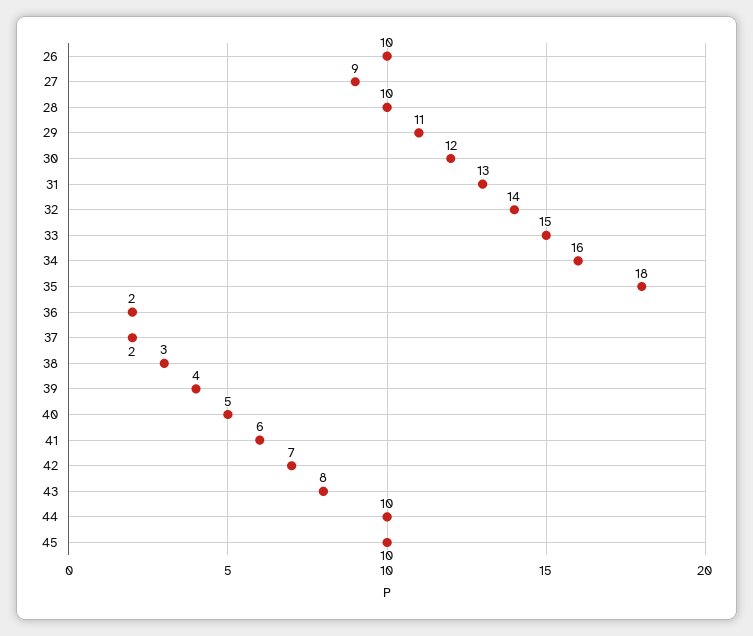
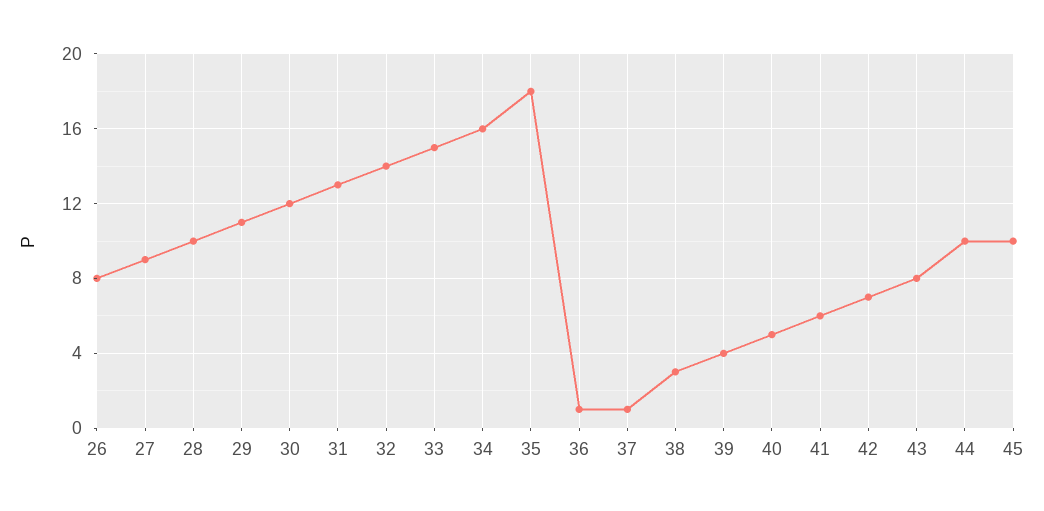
26: 10 -> 8
36: 2 -> 1
37: 2 -> 1

